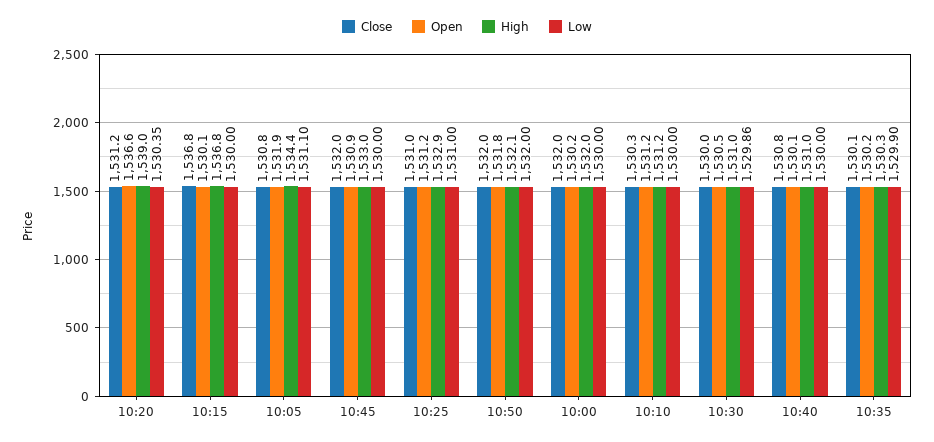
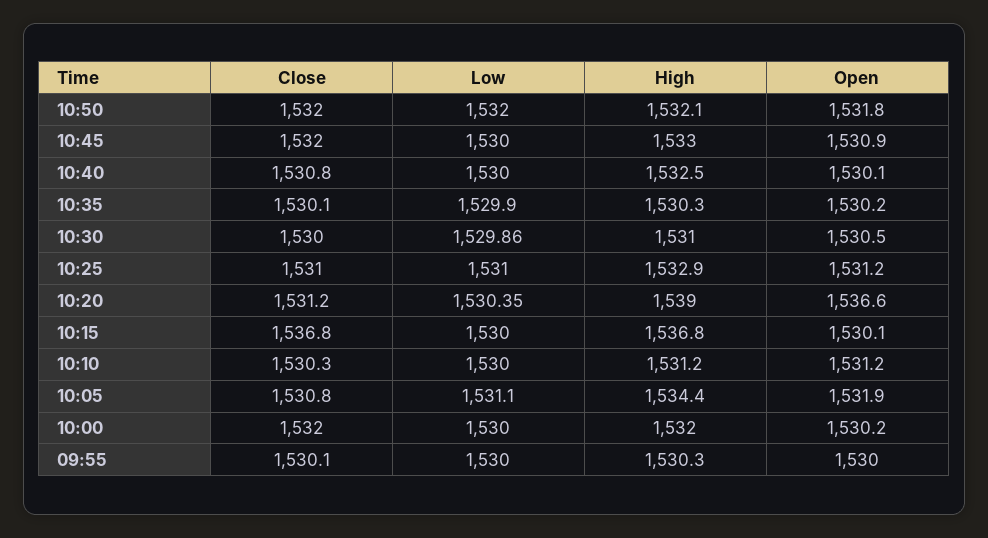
High, 10:40: 1531 -> 1532.5
Close, 09:55: none -> 1530.1
Low, 09:55: none -> 1530
High, 09:55: none -> 1530.3
Open, 09:55: none -> 1530

